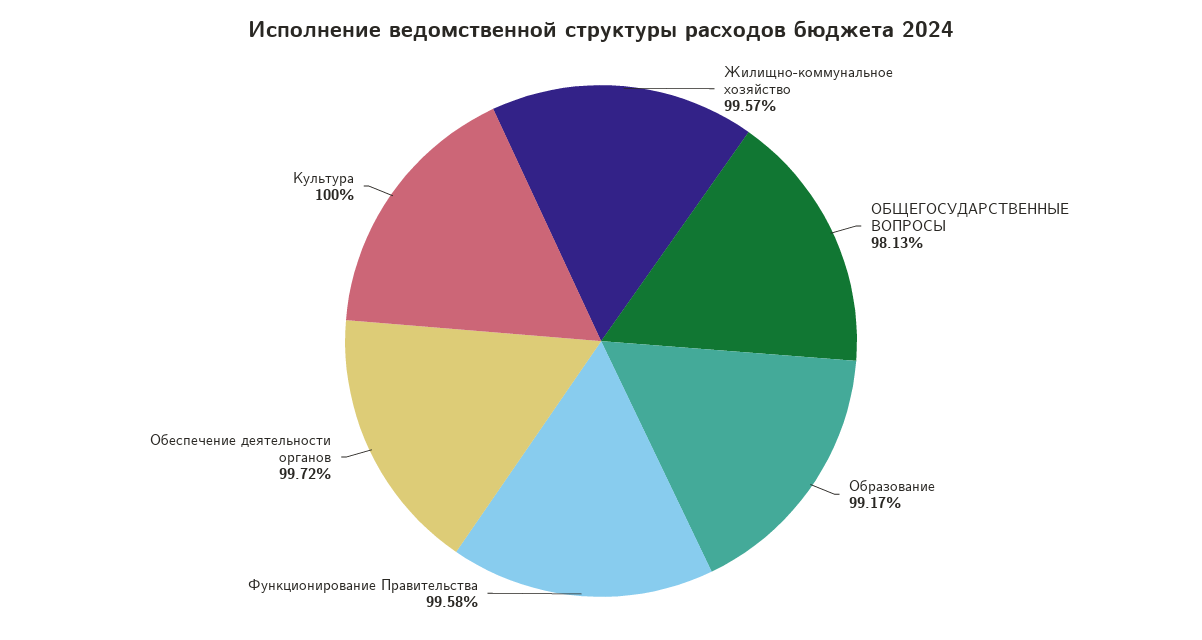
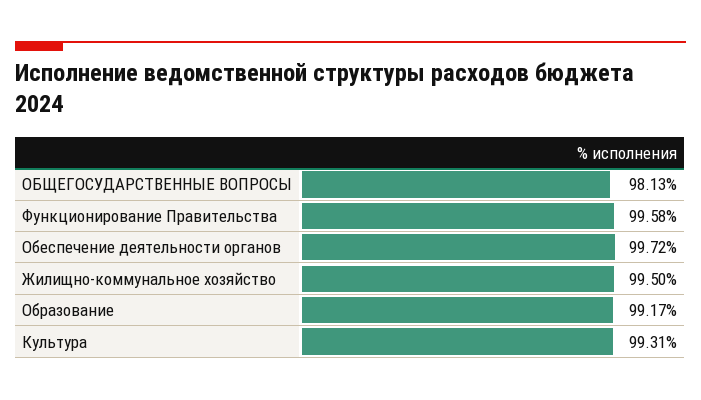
Жилищно-коммунальное хозяйство: 99.57 -> 99.5
Культура: 100 -> 99.31

